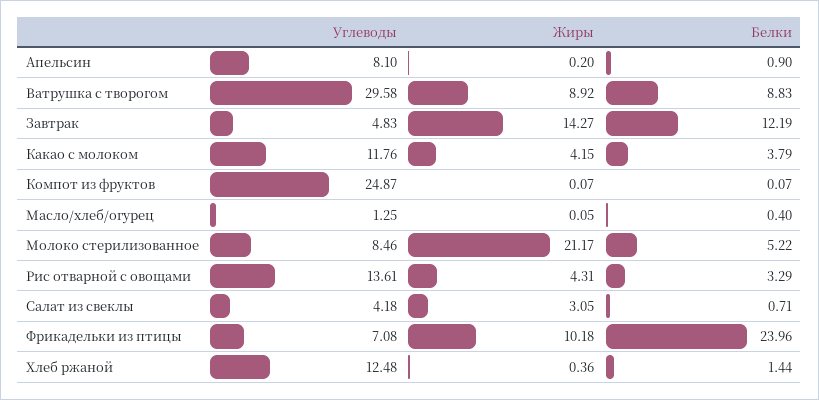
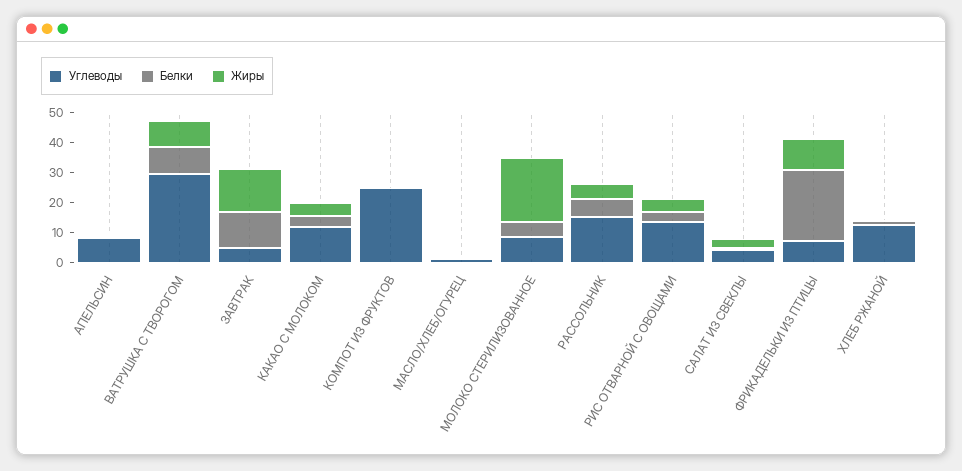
Углеводы, РАССОЛЬНИК: none -> 15
Белки, РАССОЛЬНИК: none -> 5
Жиры, РАССОЛЬНИК: none -> 5

